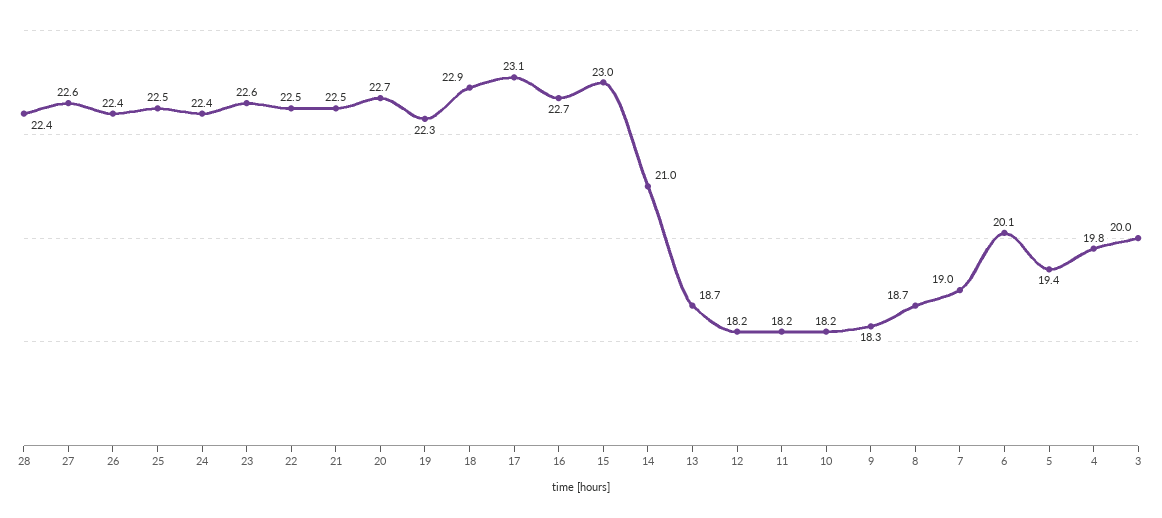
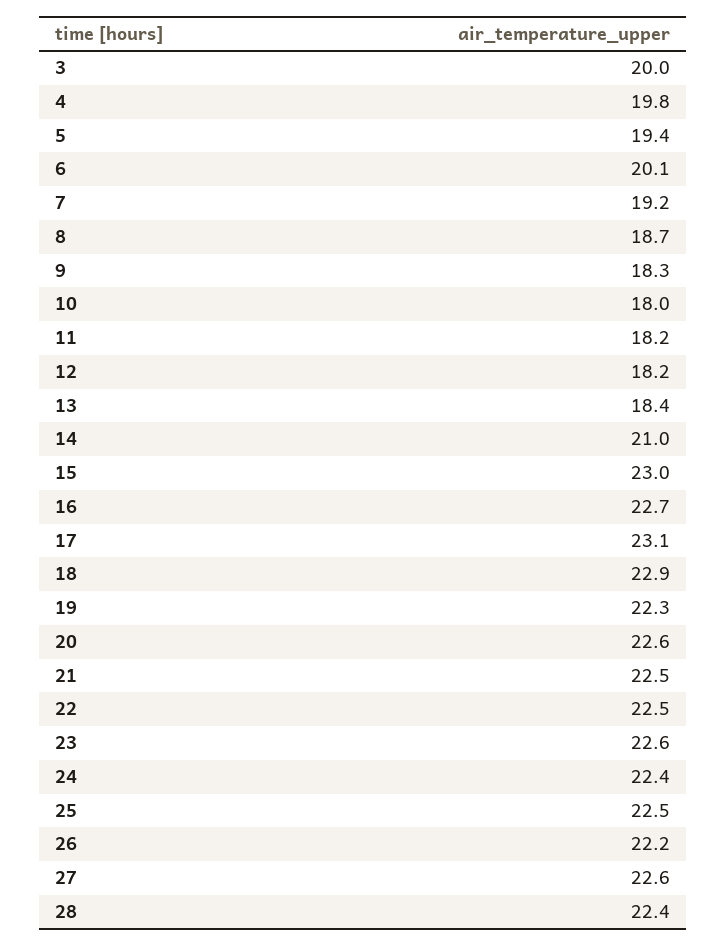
26: 22.4 -> 22.2
20: 22.7 -> 22.6
13: 18.7 -> 18.4
10: 18.2 -> 18
7: 19 -> 19.2

